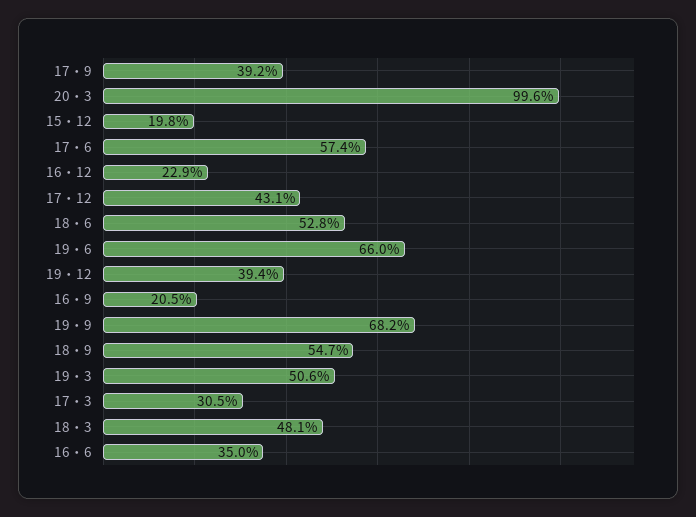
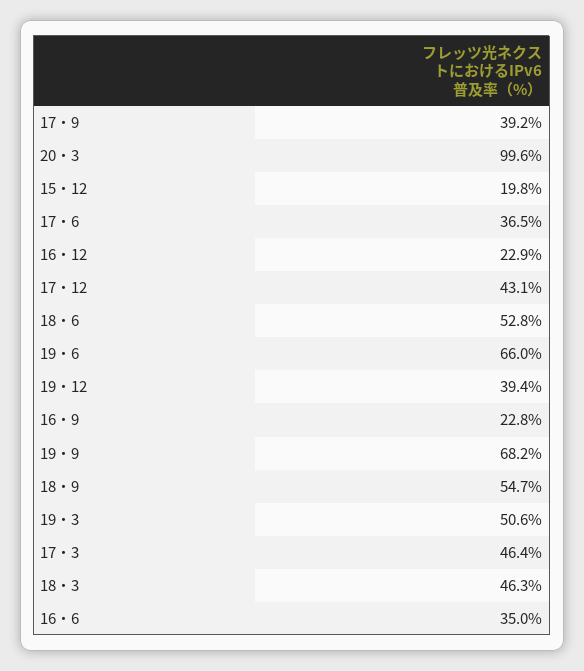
17・6: 57.4 -> 36.5
16・9: 20.5 -> 22.8
17・3: 30.5 -> 46.4
18・3: 48.1 -> 46.3

